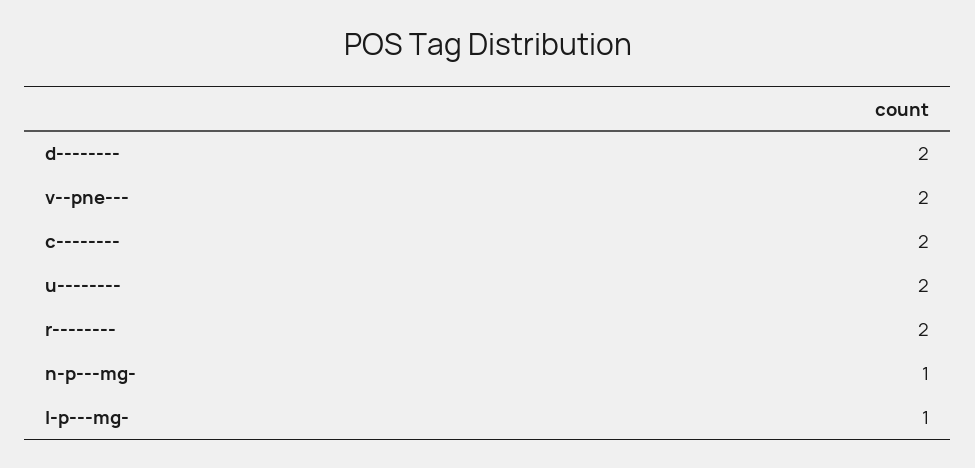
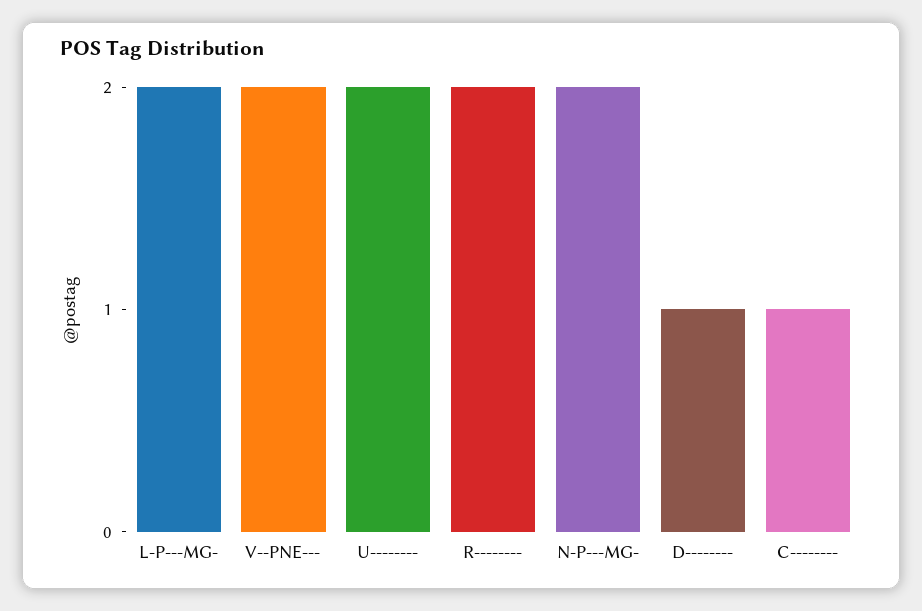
d--------: 2 -> 1
c--------: 2 -> 1
n-p---mg-: 1 -> 2
l-p---mg-: 1 -> 2

